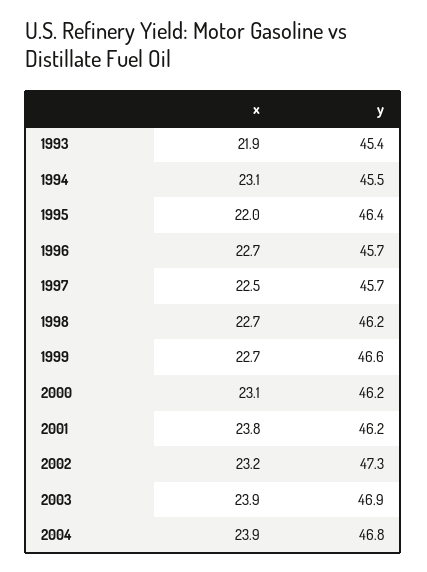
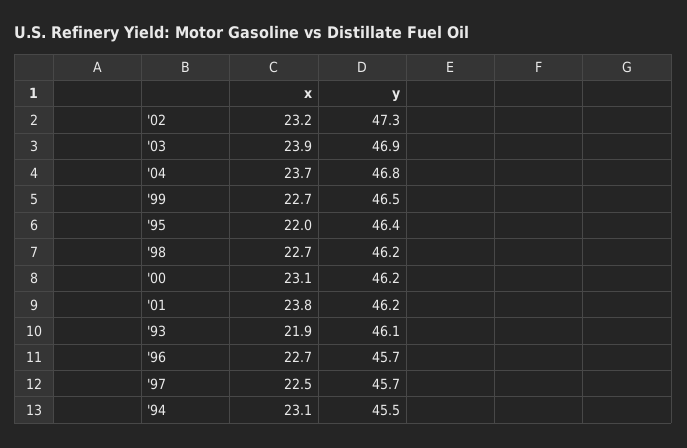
y, 1993: 45.4 -> 46.1
y, 1999: 46.6 -> 46.5
x, 2004: 23.9 -> 23.7

